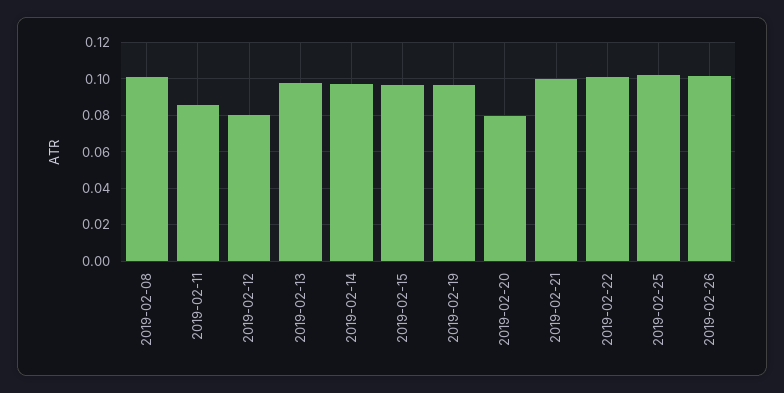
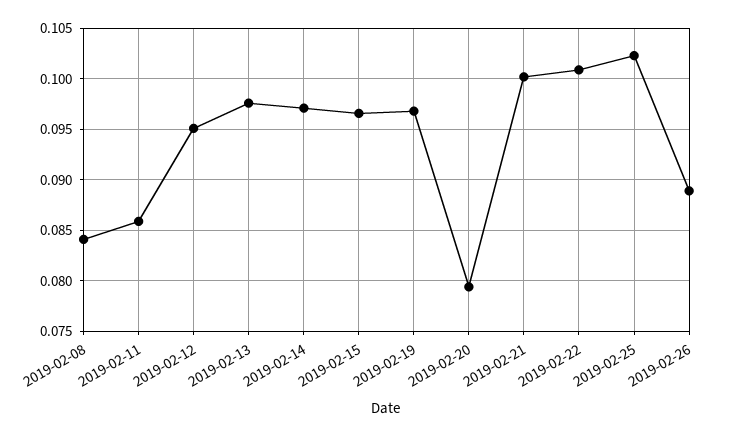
2019-02-08: 0.1 -> 0.084
2019-02-12: 0.08 -> 0.095
2019-02-26: 0.1 -> 0.089

